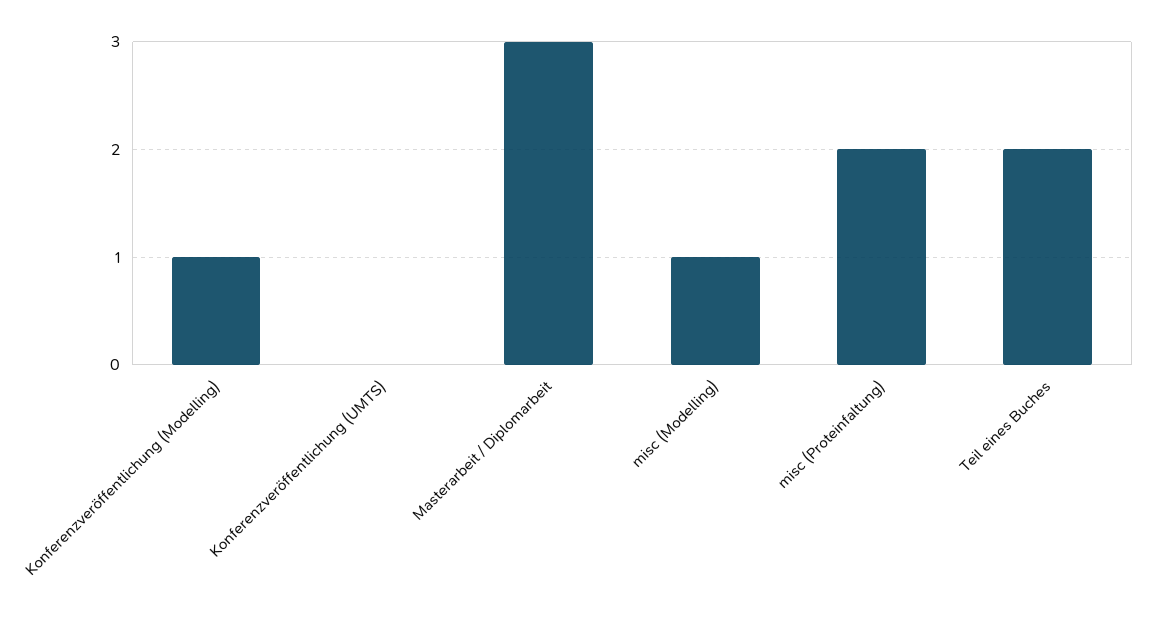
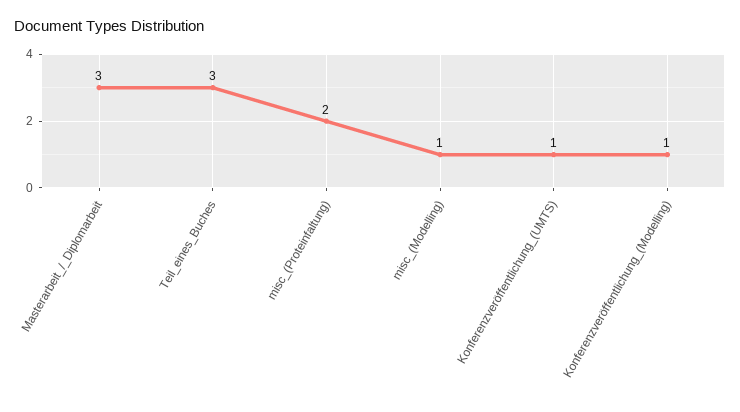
Konferenzveröffentlichung (UMTS): 0 -> 1
Teil eines Buches: 2 -> 3

